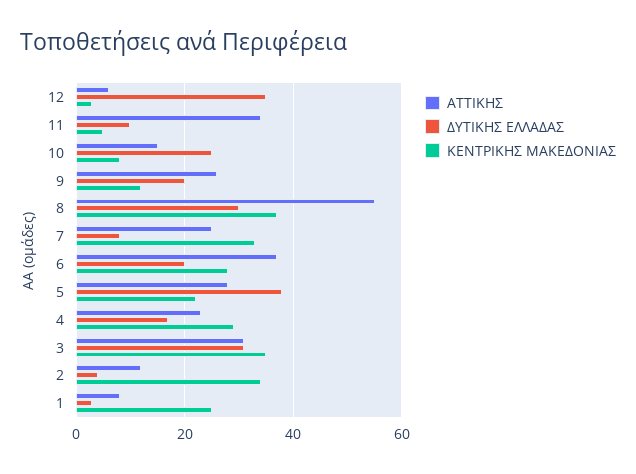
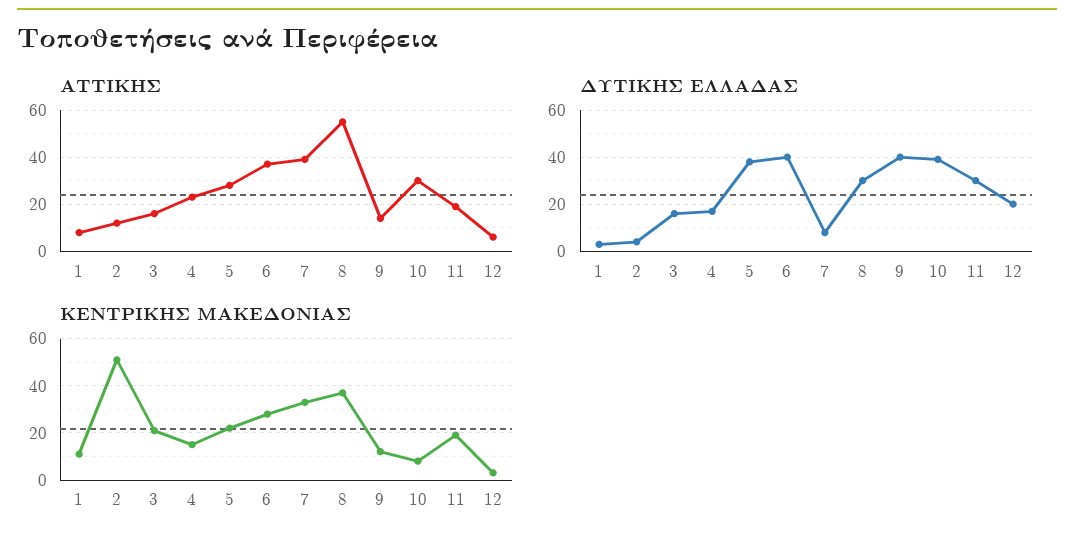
ΔΥΤΙΚΗΣ ΕΛΛΑΔΑΣ, 12: 35 -> 20
ΑΤΤΙΚΗΣ, 11: 35 -> 20
ΔΥΤΙΚΗΣ ΕΛΛΑΔΑΣ, 11: 10 -> 30
ΚΕΝΤΡΙΚΗΣ ΜΑΚΕΔΟΝΙΑΣ, 11: 5 -> 20
ΑΤΤΙΚΗΣ, 10: 15 -> 30
ΔΥΤΙΚΗΣ ΕΛΛΑΔΑΣ, 10: 25 -> 40
ΑΤΤΙΚΗΣ, 9: 25 -> 15
ΔΥΤΙΚΗΣ ΕΛΛΑΔΑΣ, 9: 20 -> 40
ΑΤΤΙΚΗΣ, 7: 25 -> 40
ΔΥΤΙΚΗΣ ΕΛΛΑΔΑΣ, 6: 20 -> 40
ΚΕΝΤΡΙΚΗΣ ΜΑΚΕΔΟΝΙΑΣ, 4: 30 -> 15
ΑΤΤΙΚΗΣ, 3: 30 -> 15
ΔΥΤΙΚΗΣ ΕΛΛΑΔΑΣ, 3: 30 -> 15
ΚΕΝΤΡΙΚΗΣ ΜΑΚΕΔΟΝΙΑΣ, 3: 35 -> 20
ΚΕΝΤΡΙΚΗΣ ΜΑΚΕΔΟΝΙΑΣ, 2: 35 -> 50
ΚΕΝΤΡΙΚΗΣ ΜΑΚΕΔΟΝΙΑΣ, 1: 25 -> 10

